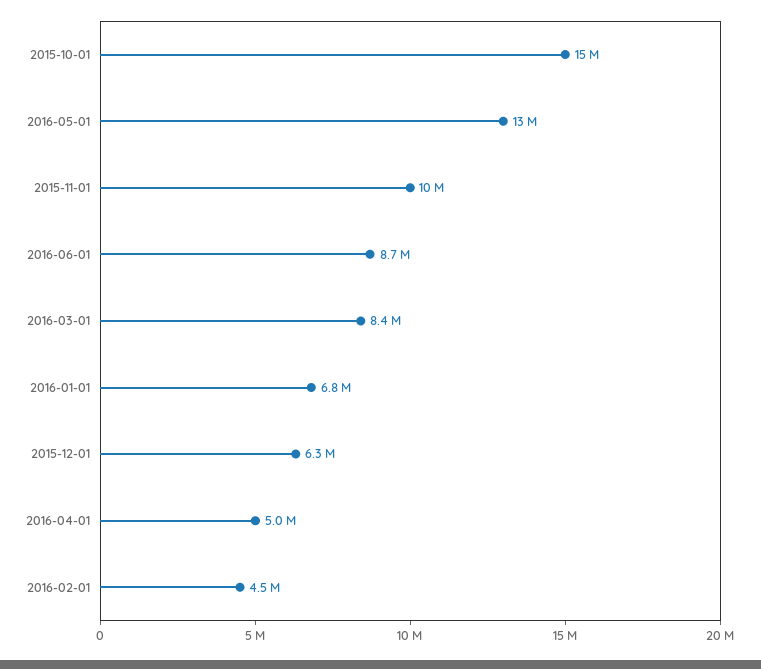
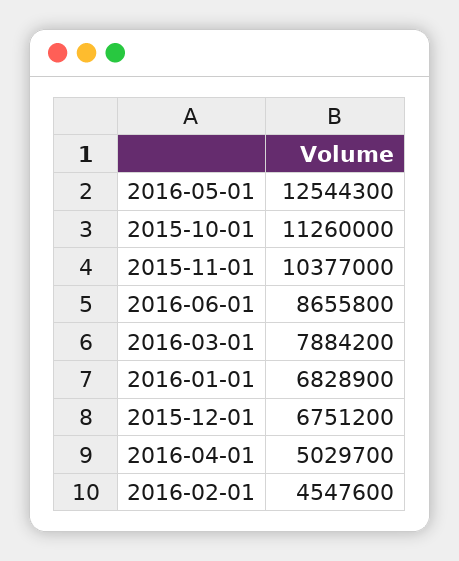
2015-10-01: 15000000 -> 11260000
2016-03-01: 8400000 -> 7884200
2015-12-01: 6300000 -> 6751200

